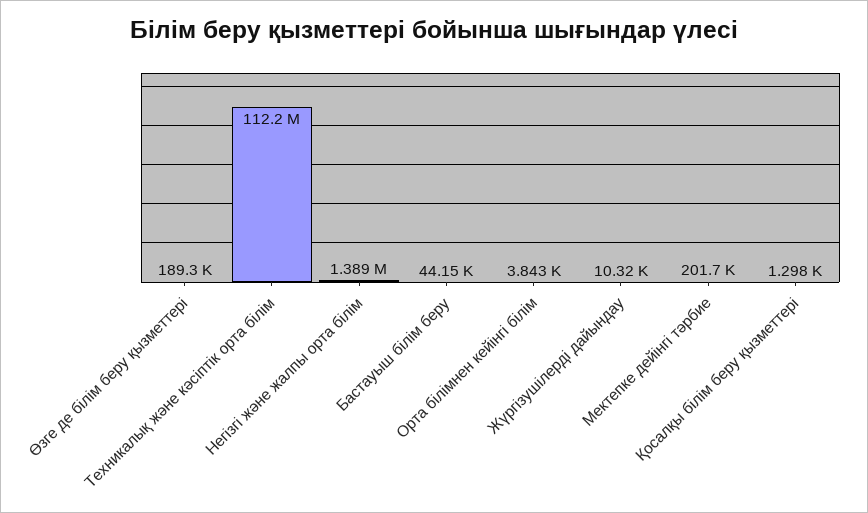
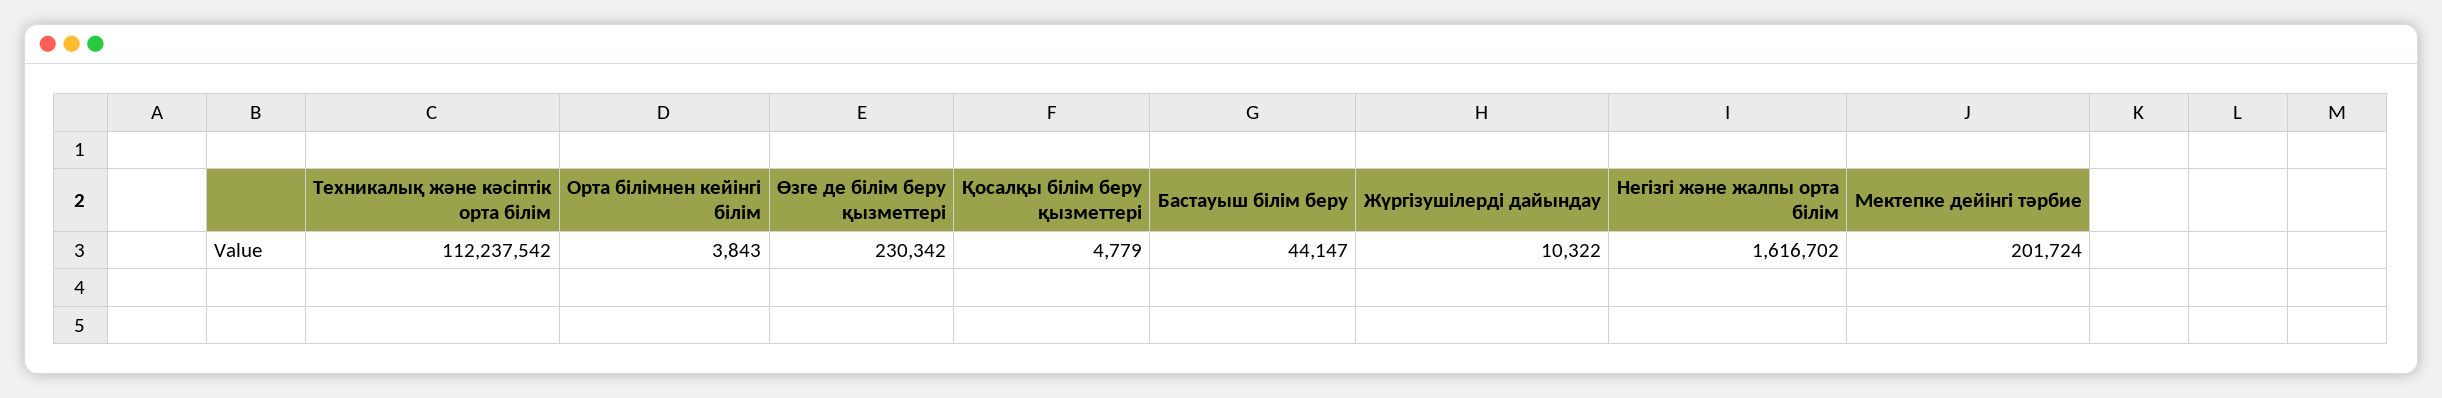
Өзге де білім беру қызметтері: 189300 -> 230342
Негізгі және жалпы орта білім: 1389000 -> 1616702
Қосалқы білім беру қызметтері: 1298 -> 4779

